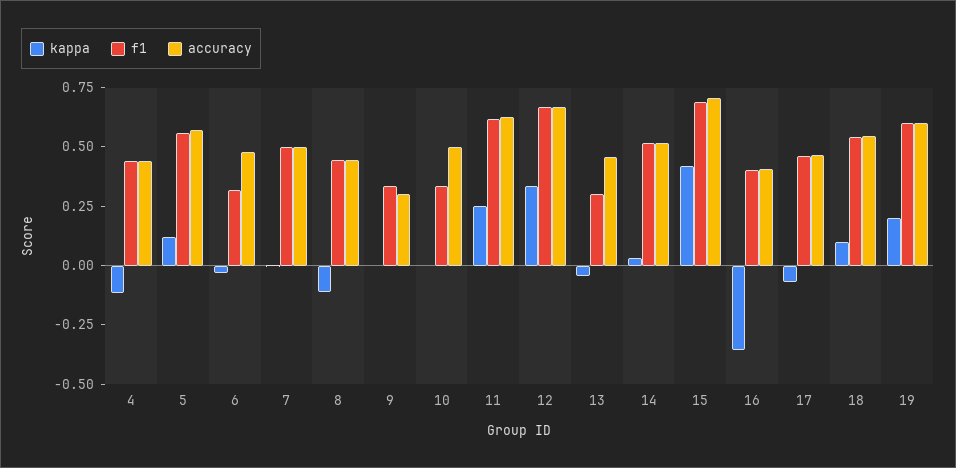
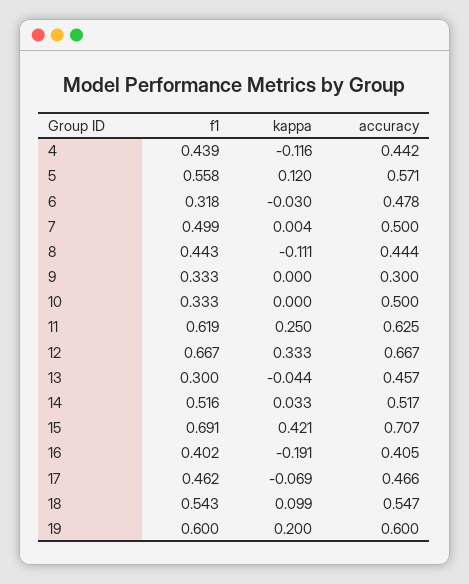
kappa, 16: -0.35 -> -0.191

